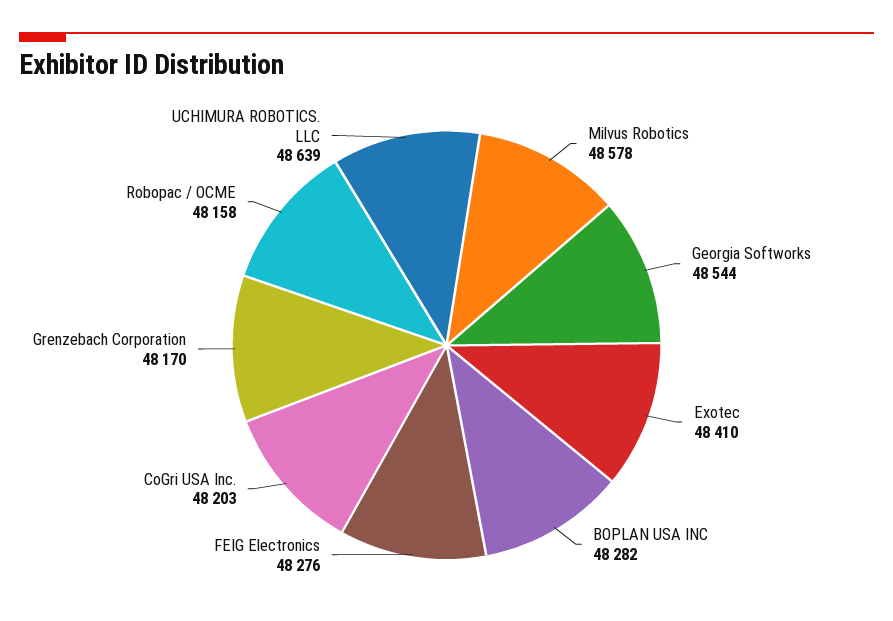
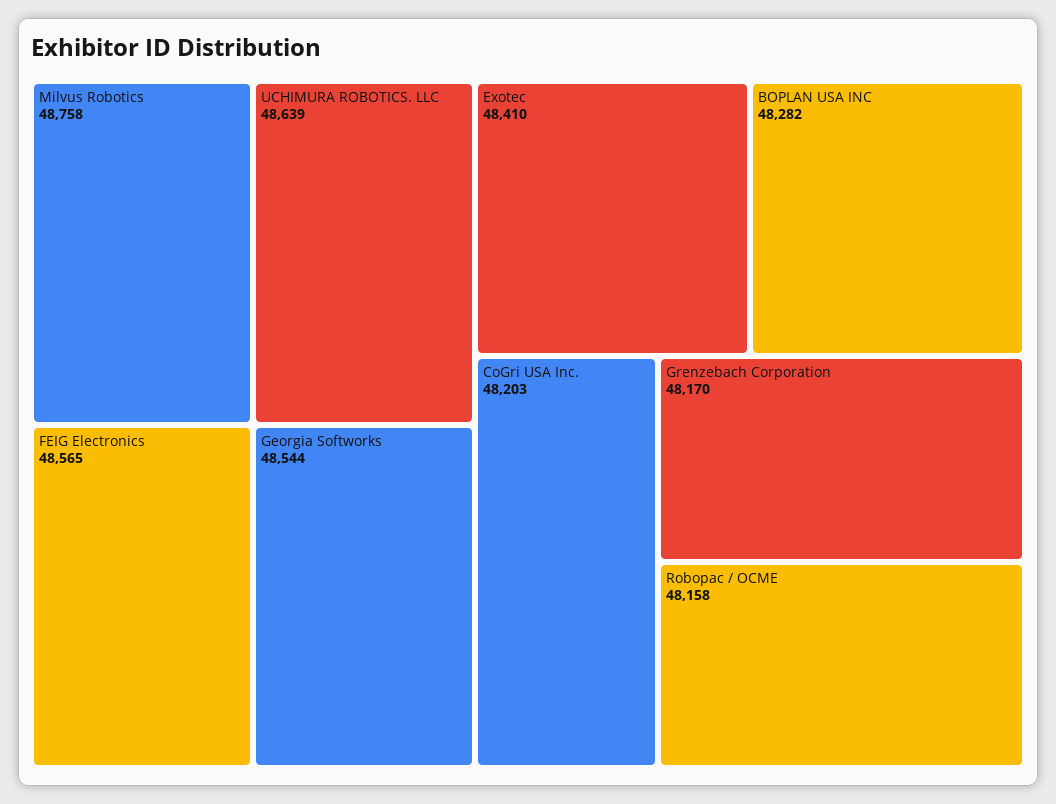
Milvus Robotics: 48578 -> 48758
FEIG Electronics: 48276 -> 48565

